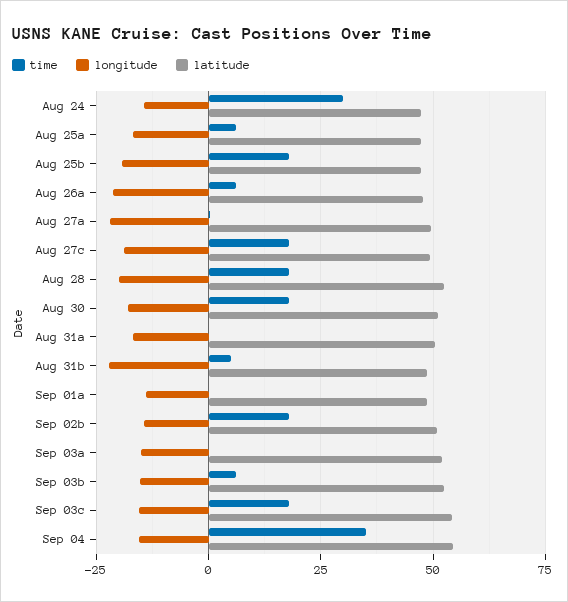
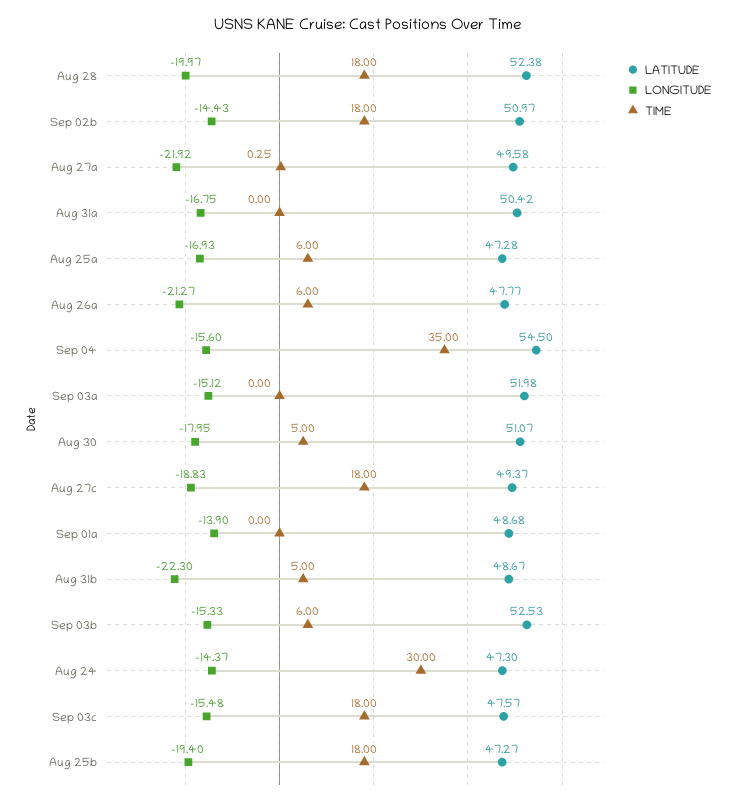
time, Aug 30: 17.5 -> 5
latitude, Sep 03c: 55 -> 47.57

